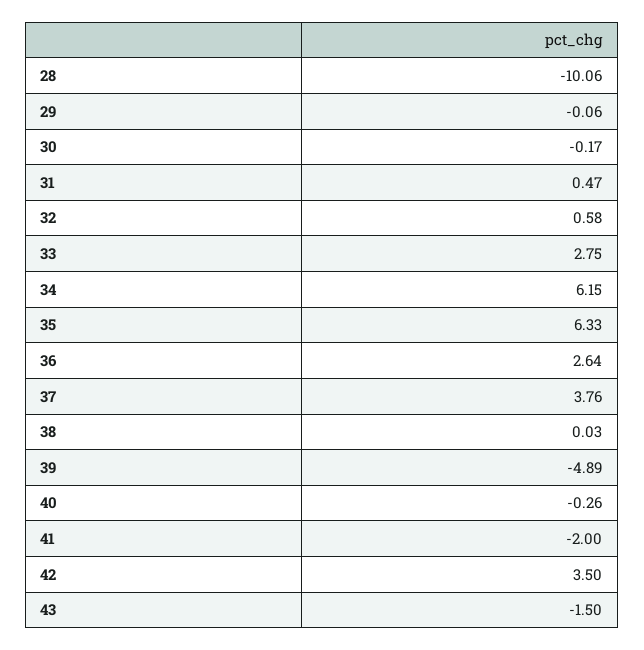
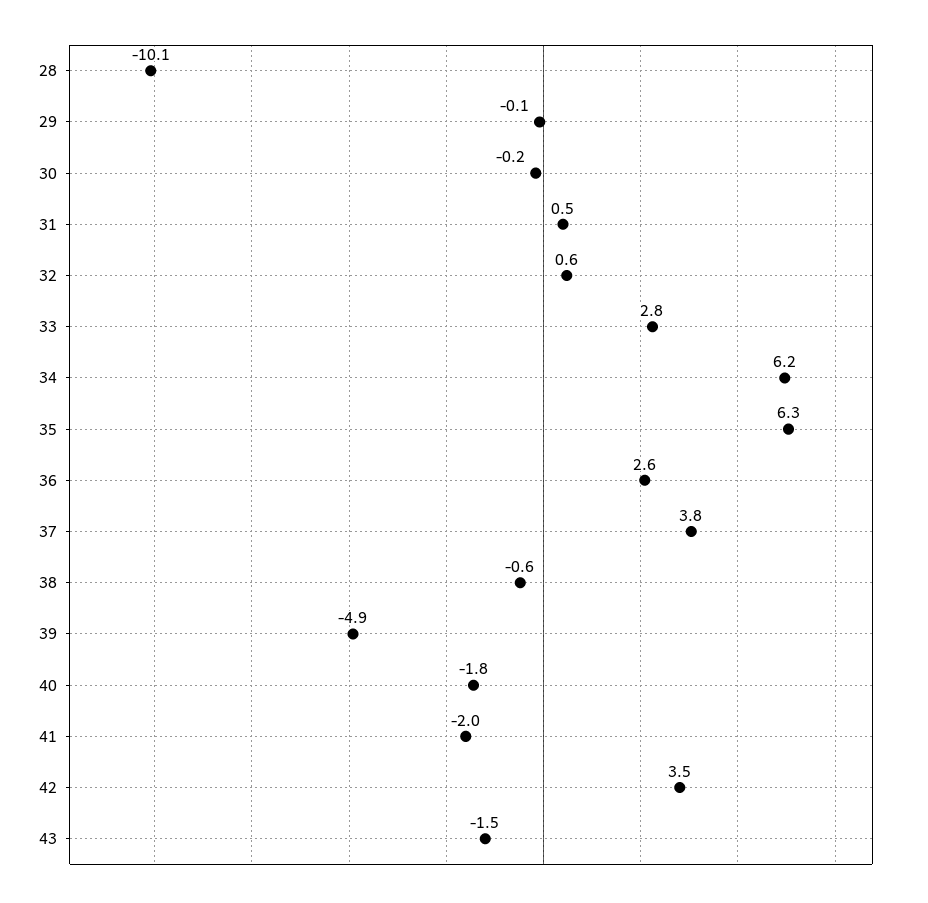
38: 0.03 -> -0.6
40: -0.26 -> -1.8

